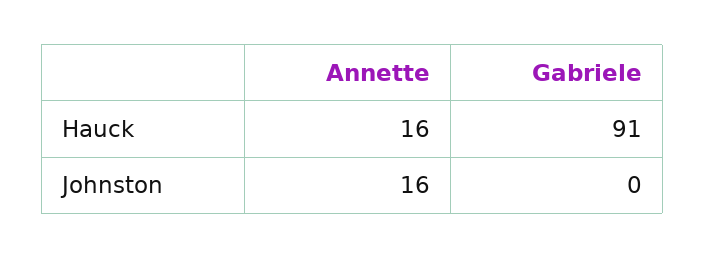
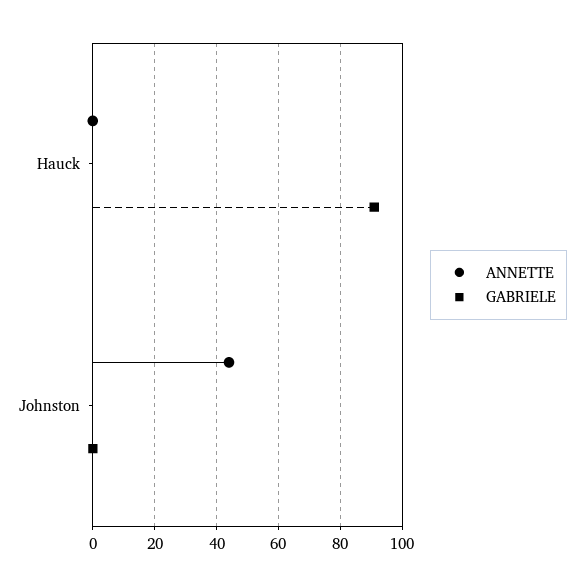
Annette, Hauck: 16 -> 0
Annette, Johnston: 16 -> 45

